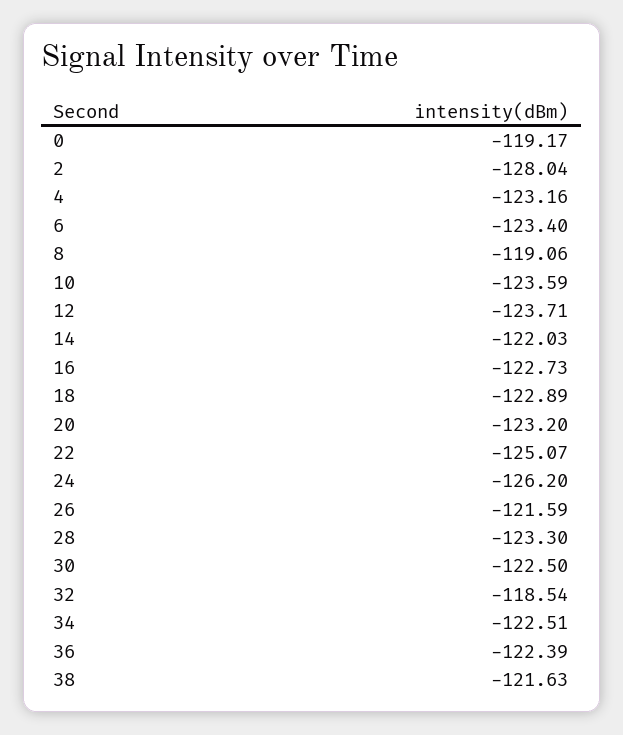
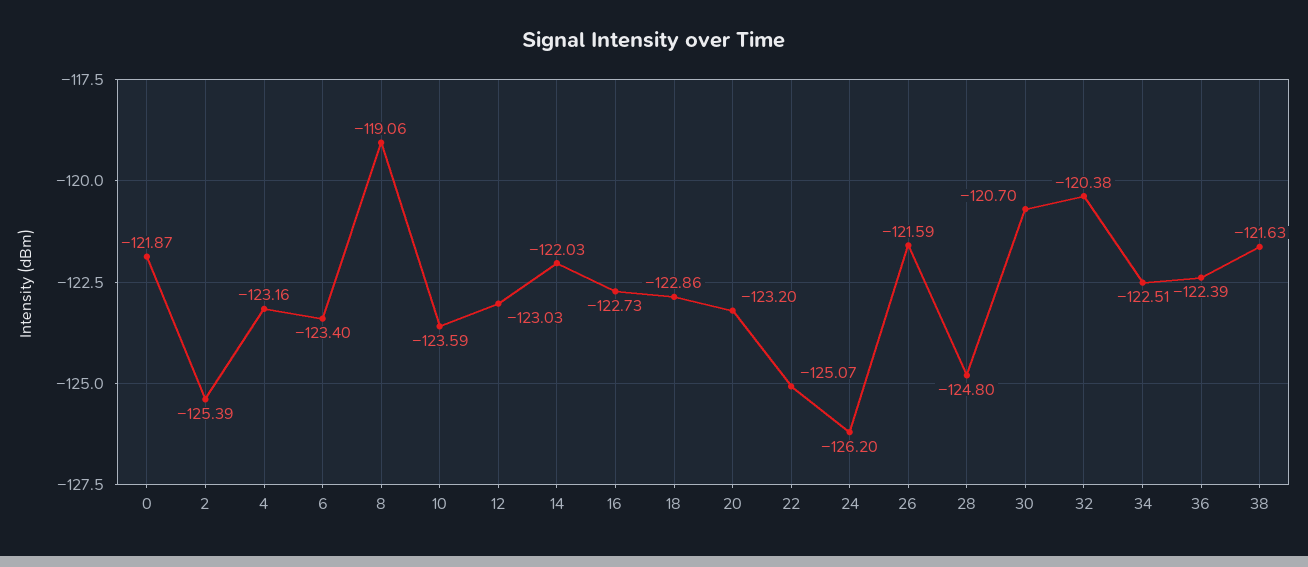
0: -119.17 -> -121.87
2: -128.04 -> -125.39
12: -123.71 -> -123.03
18: -122.89 -> -122.86
28: -123.3 -> -124.8
30: -122.5 -> -120.7
32: -118.54 -> -120.38

